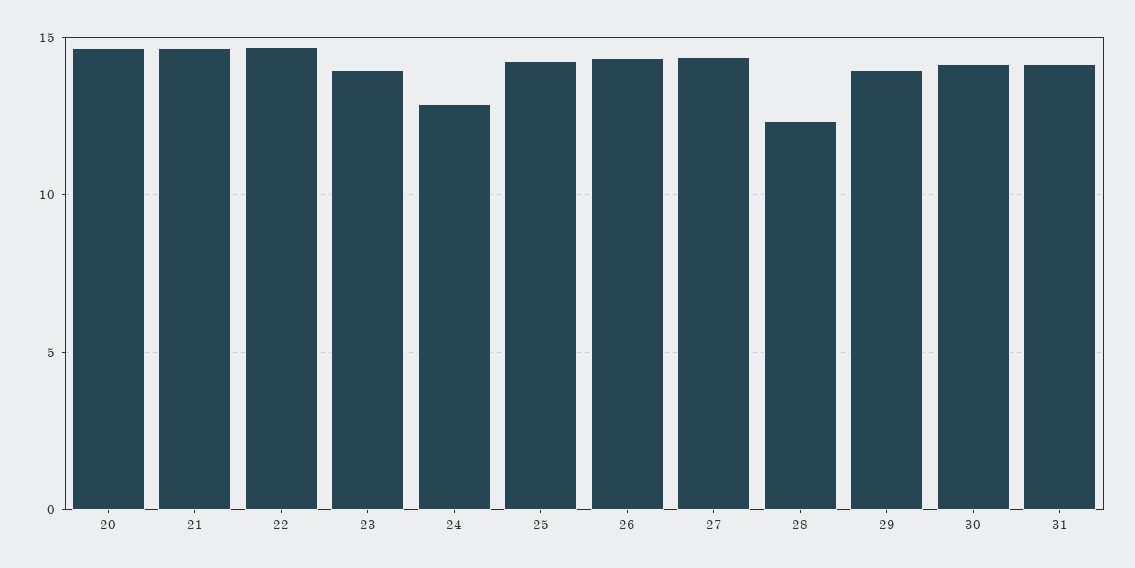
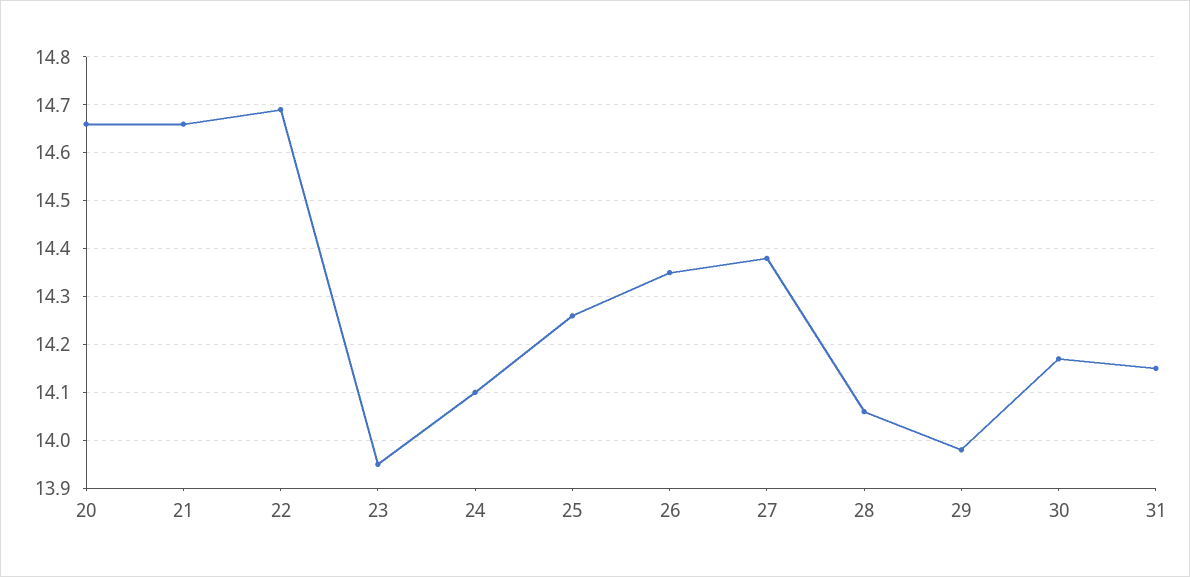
24: 13 -> 14.1
28: 12.5 -> 14.05

